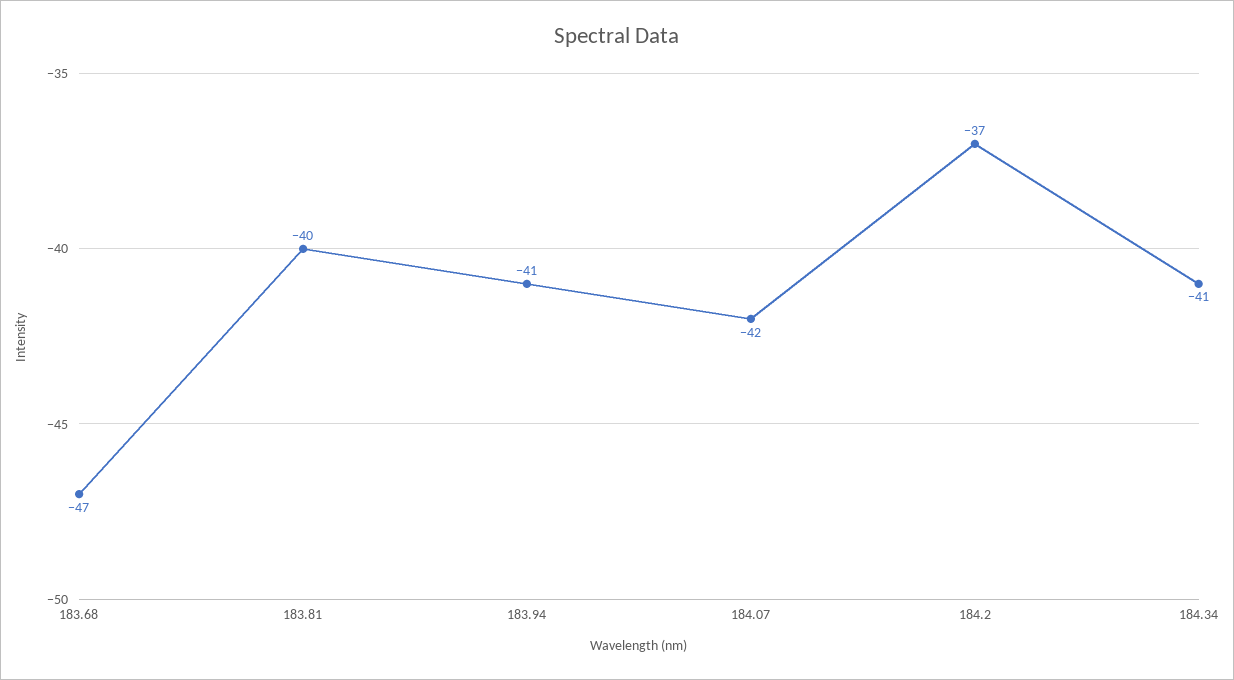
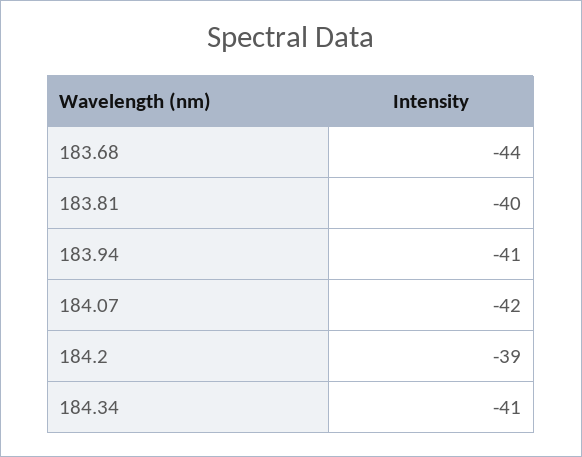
183.68: -47 -> -44
184.2: -37 -> -39

